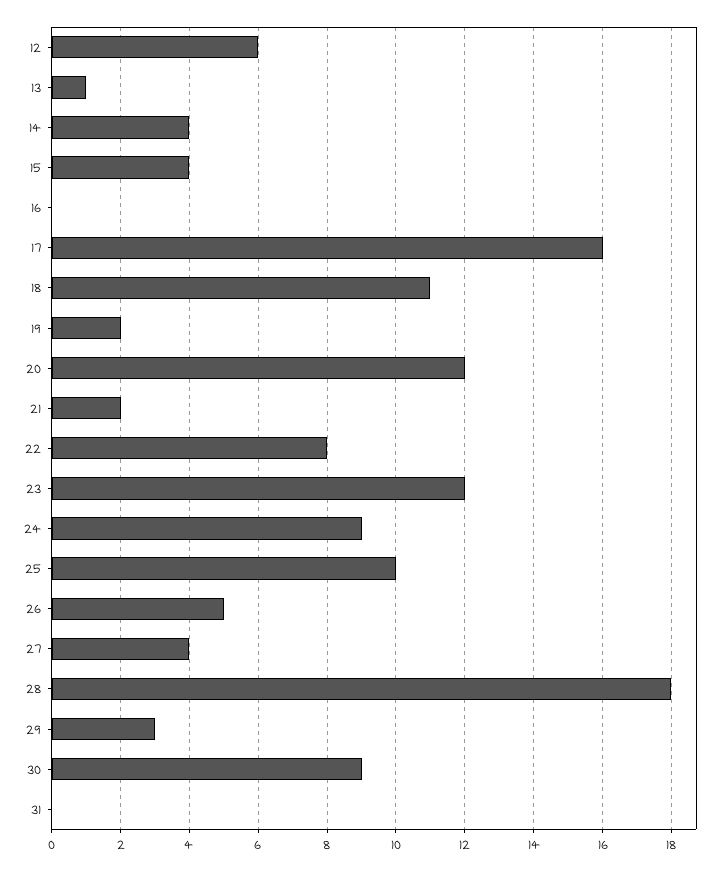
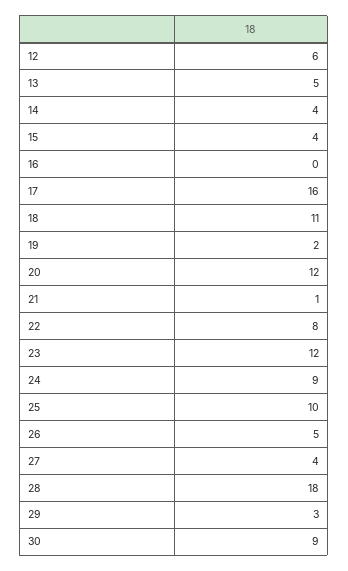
13: 1 -> 5
21: 2 -> 1
31: 0 -> none

